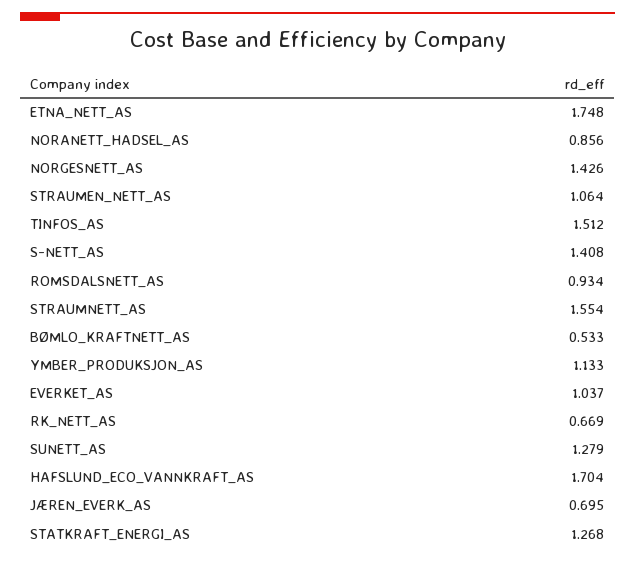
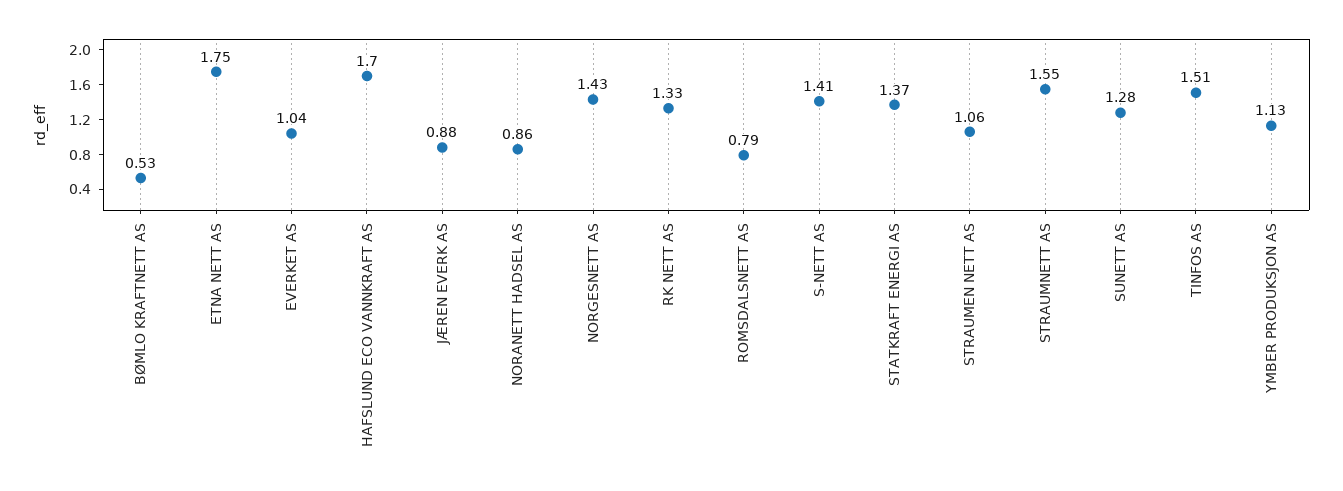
ROMSDALSNETT_AS: 0.934 -> 0.79
RK_NETT_AS: 0.669 -> 1.33
JÆREN_EVERK_AS: 0.695 -> 0.88
STATKRAFT_ENERGI_AS: 1.268 -> 1.37

